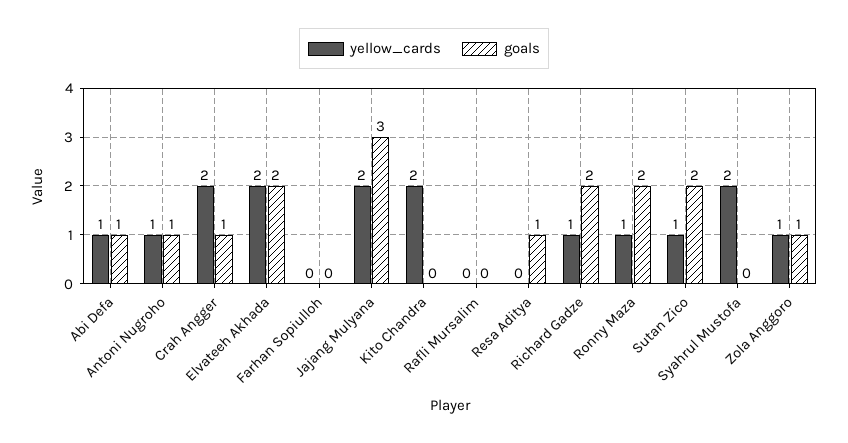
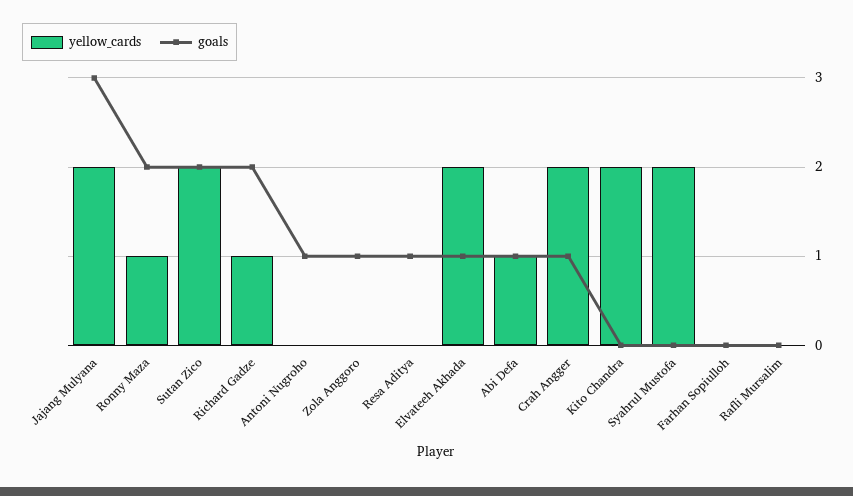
yellow_cards, Antoni Nugroho: 1 -> 0
goals, Elvateeh Akhada: 2 -> 1
yellow_cards, Sutan Zico: 1 -> 2
yellow_cards, Zola Anggoro: 1 -> 0

